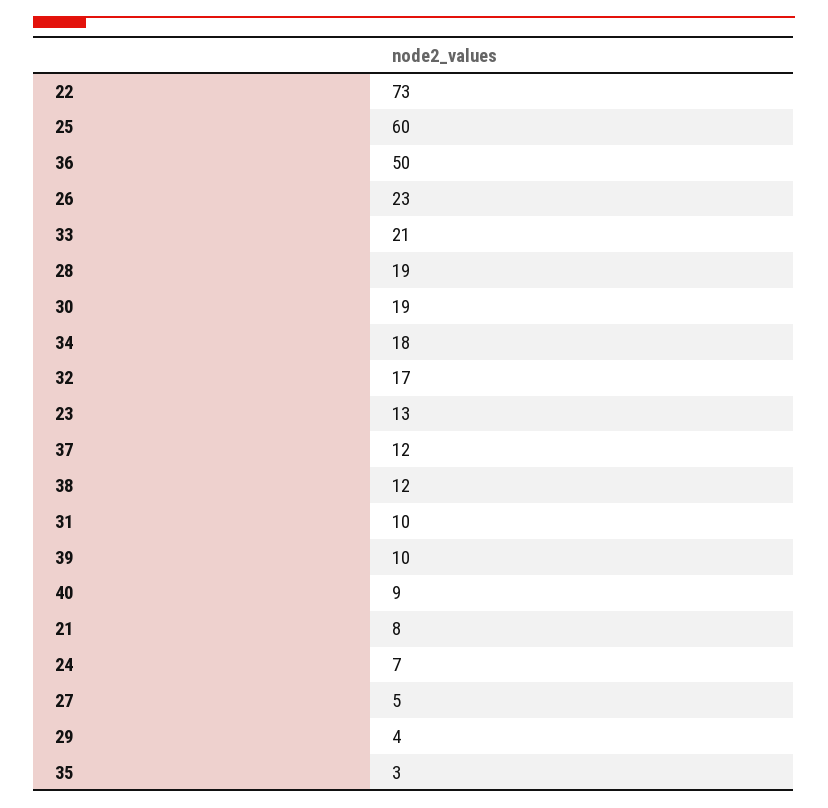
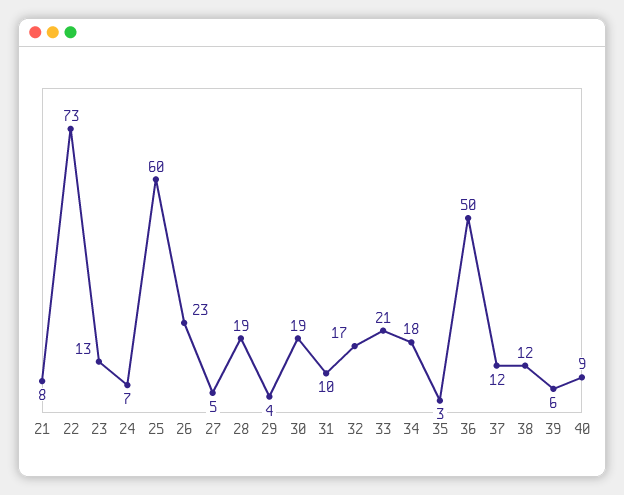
39: 10 -> 6

